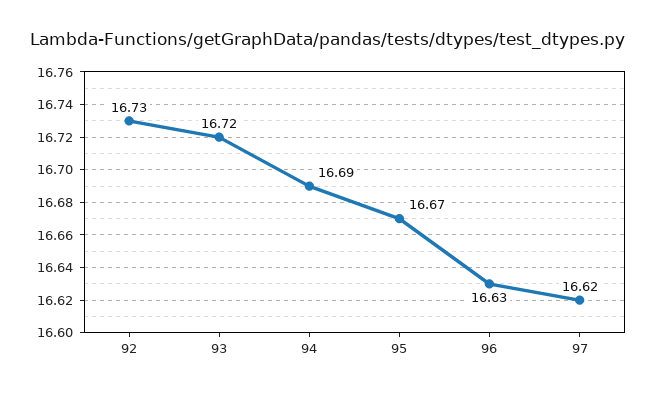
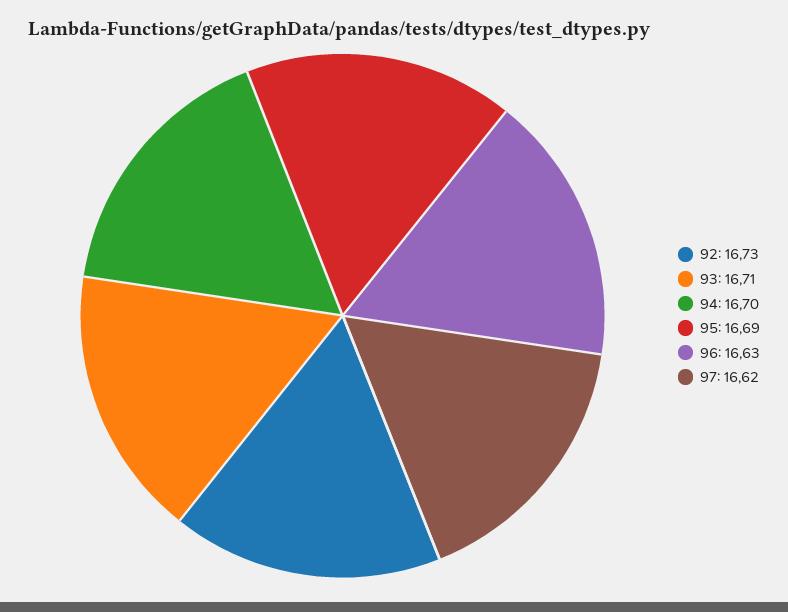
93: 16.72 -> 16.71
94: 16.69 -> 16.7
95: 16.67 -> 16.69

